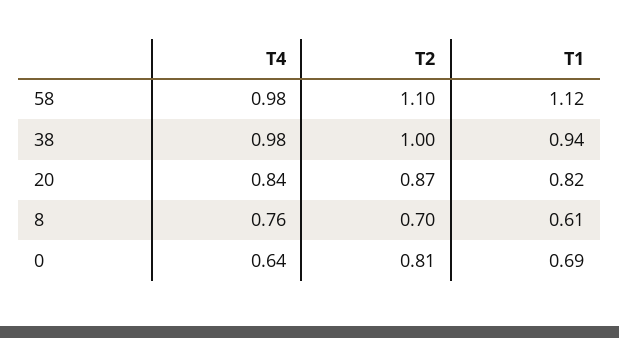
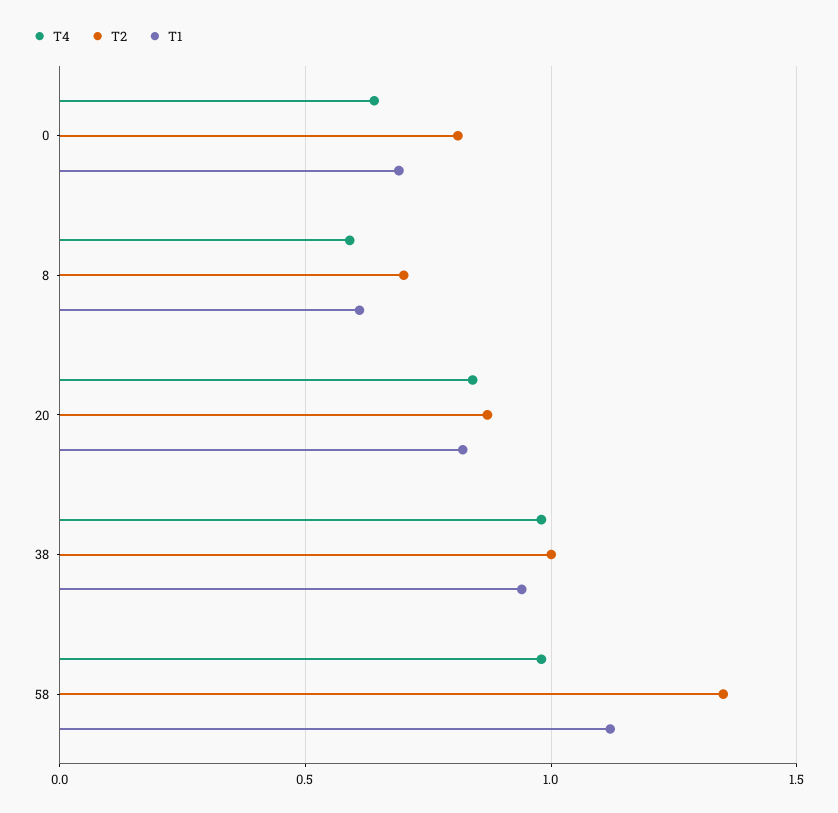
T2, 58: 1.1 -> 1.35
T4, 8: 0.76 -> 0.6

